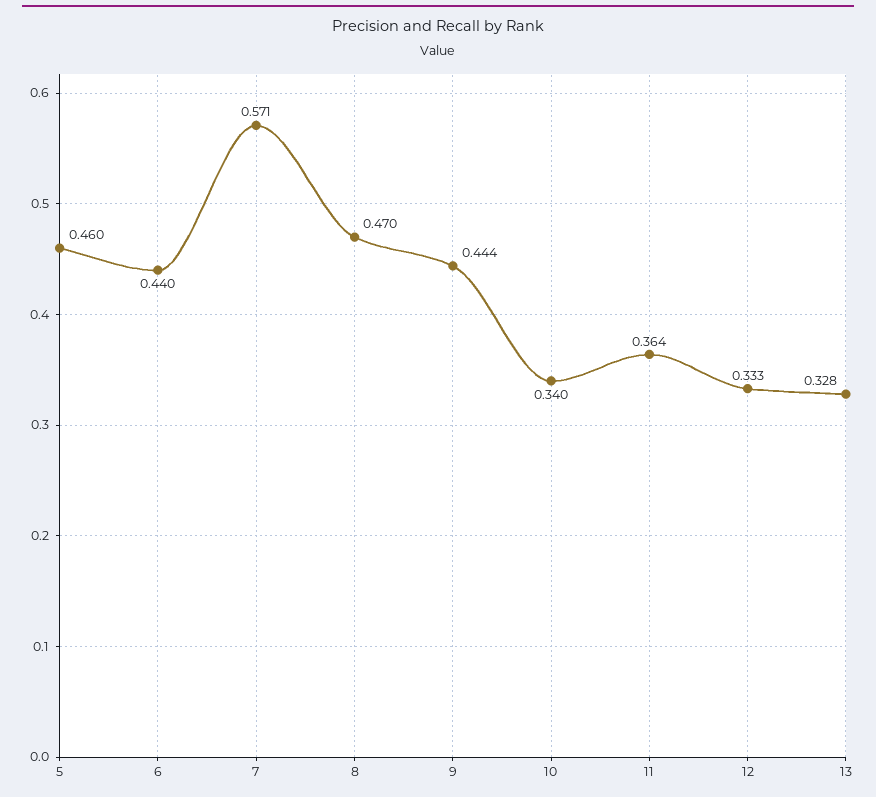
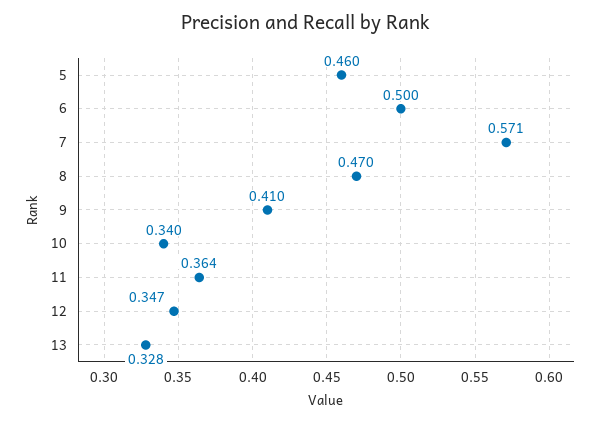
6: 0.44 -> 0.5
9: 0.444 -> 0.41
12: 0.333 -> 0.347

